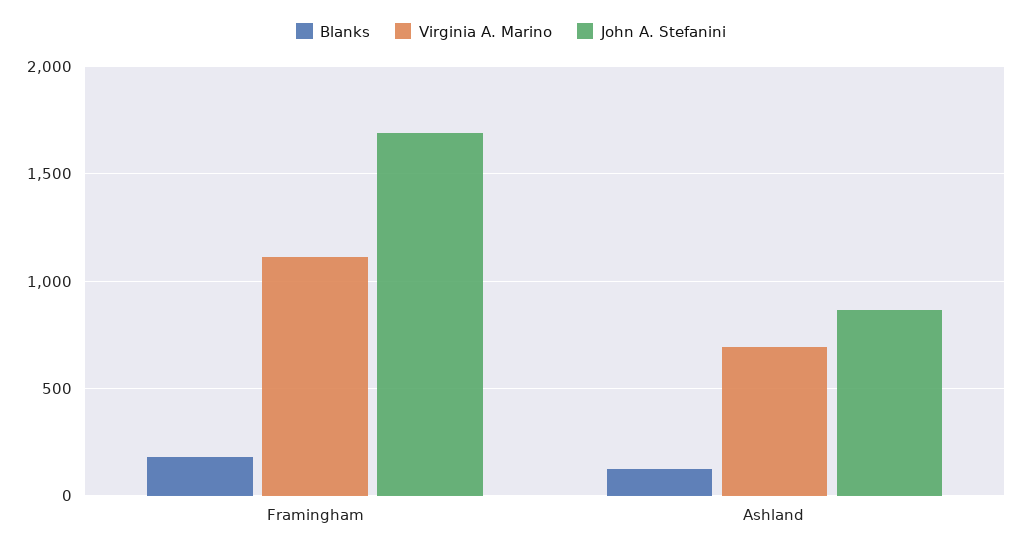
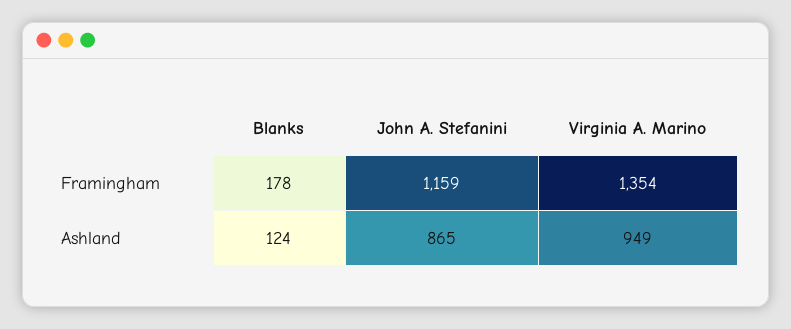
Virginia A. Marino, Framingham: 1100 -> 1354
John A. Stefanini, Framingham: 1700 -> 1159
Virginia A. Marino, Ashland: 700 -> 949

